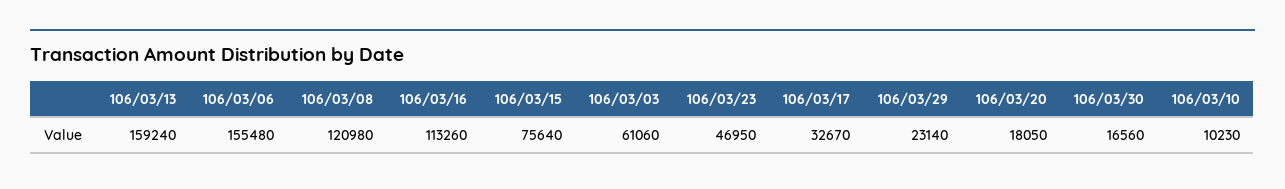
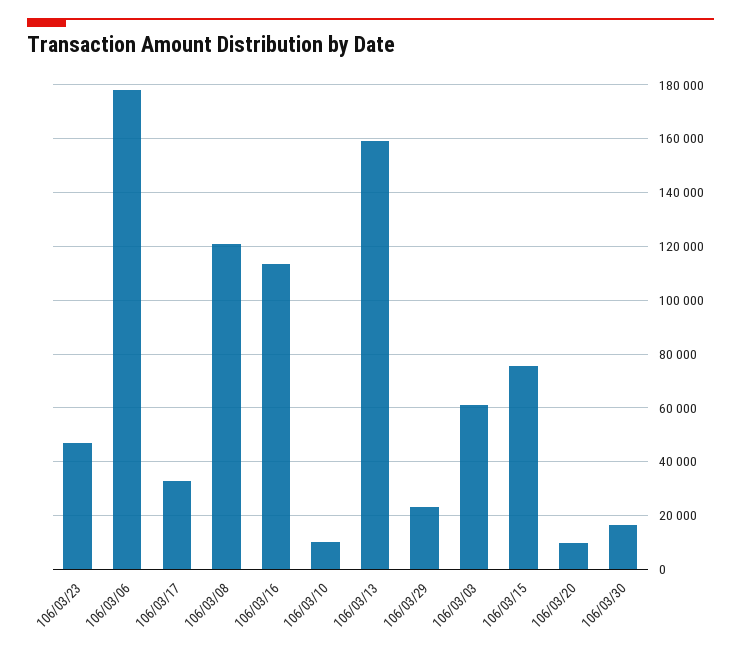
106/03/06: 155480 -> 177500
106/03/20: 18050 -> 10000

